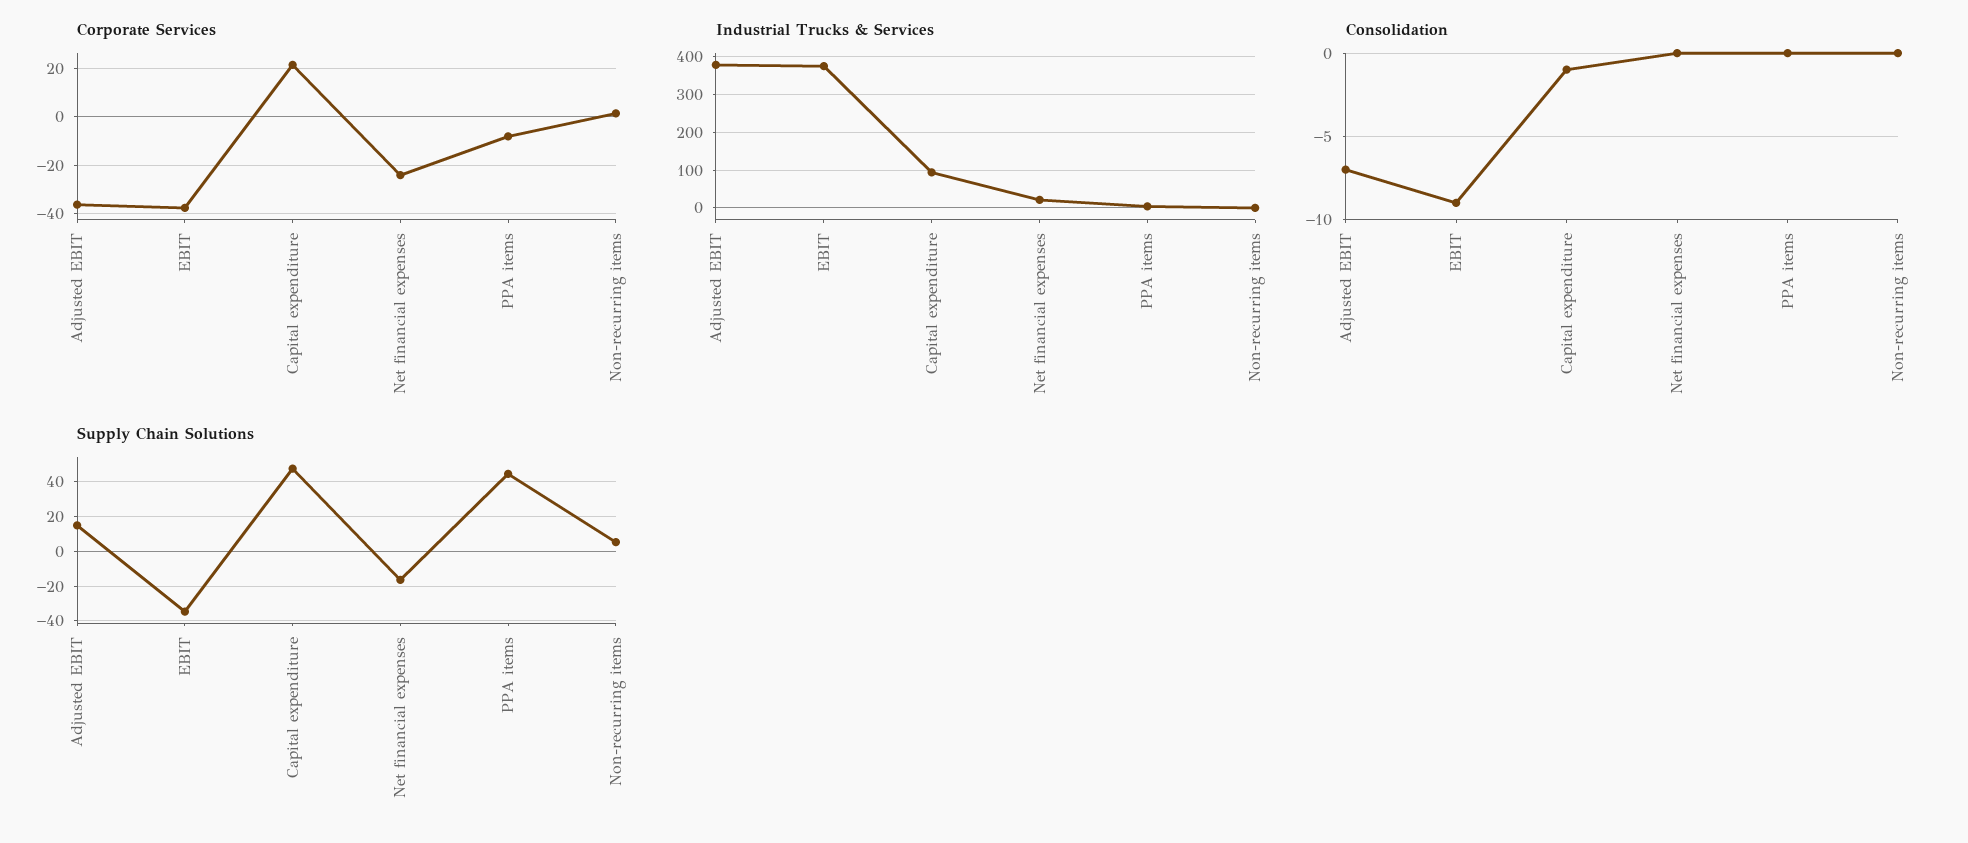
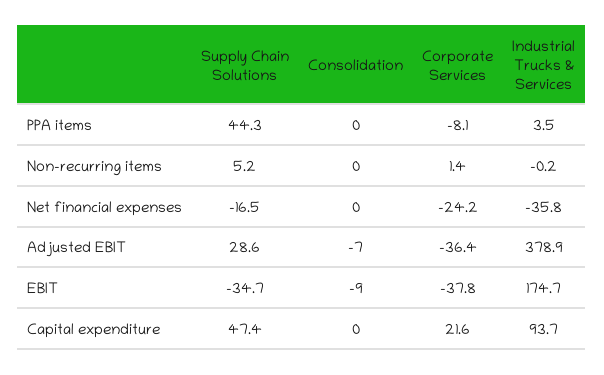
Industrial Trucks & Services, EBIT: 380 -> 174.7
Industrial Trucks & Services, Net financial expenses: 20 -> -35.8
Consolidation, Capital expenditure: -1 -> 0
Supply Chain Solutions, Adjusted EBIT: 15 -> 28.6

